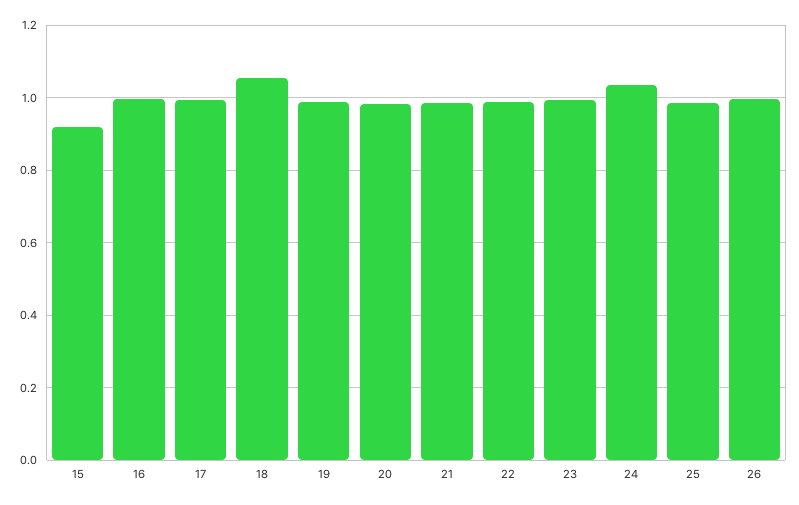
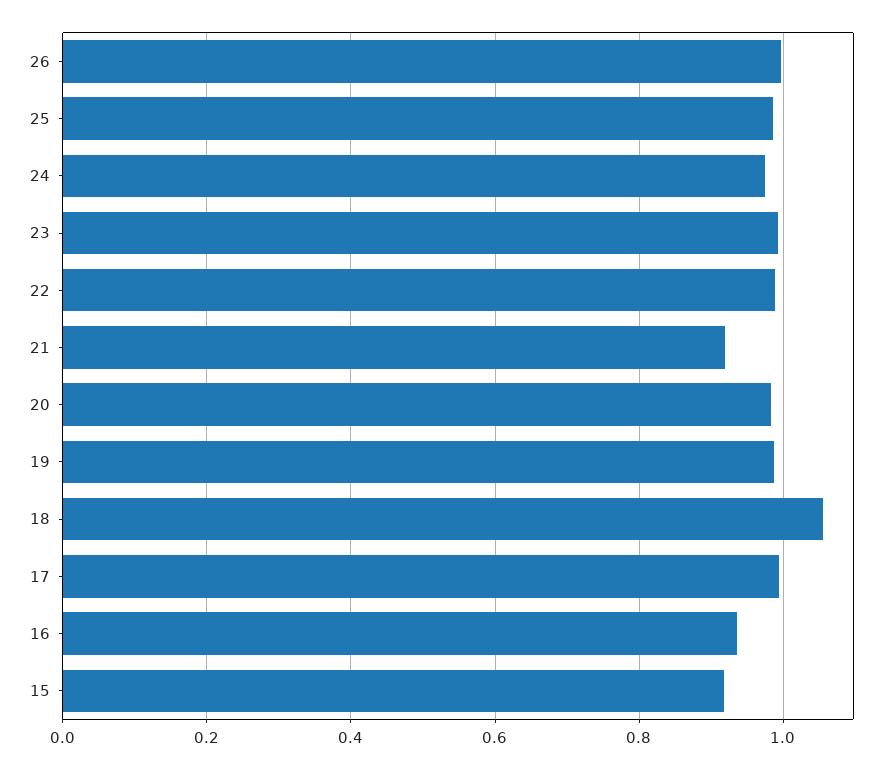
16: 1 -> 0.94
21: 0.98 -> 0.92
24: 1.04 -> 0.98

